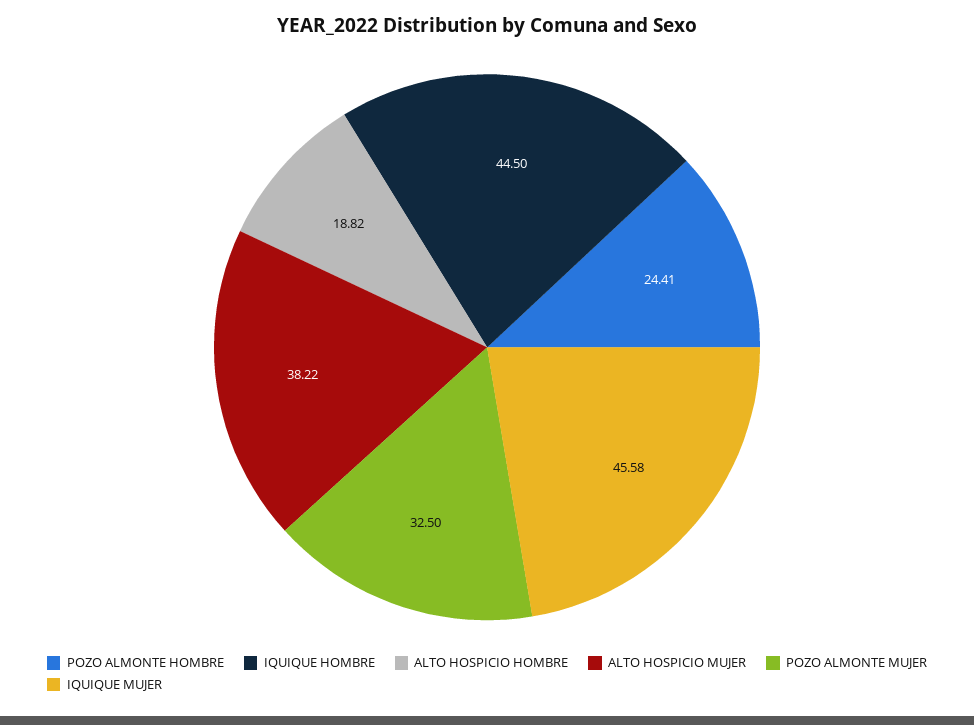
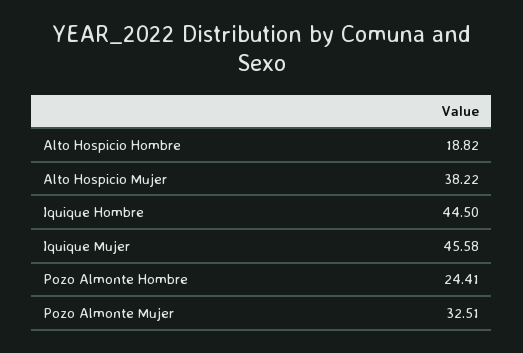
POZO ALMONTE MUJER: 32.5 -> 32.51

